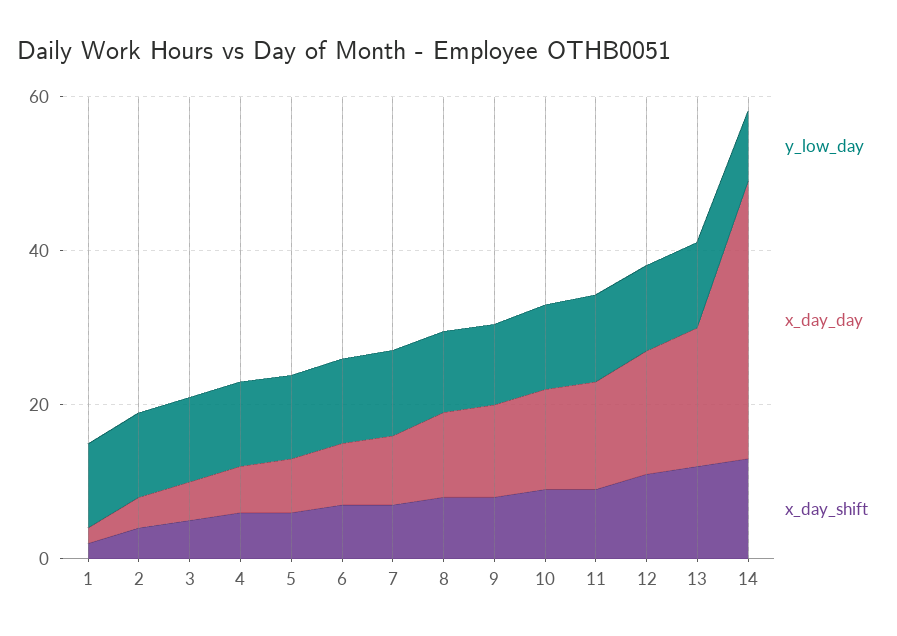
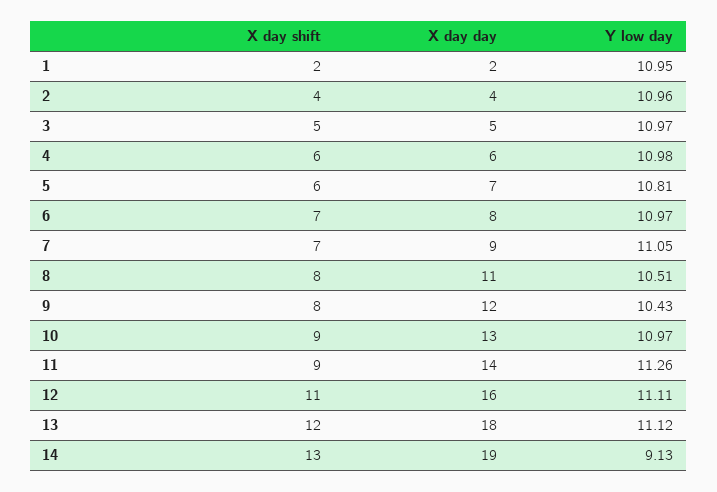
x_day_day, 14: 35 -> 19

